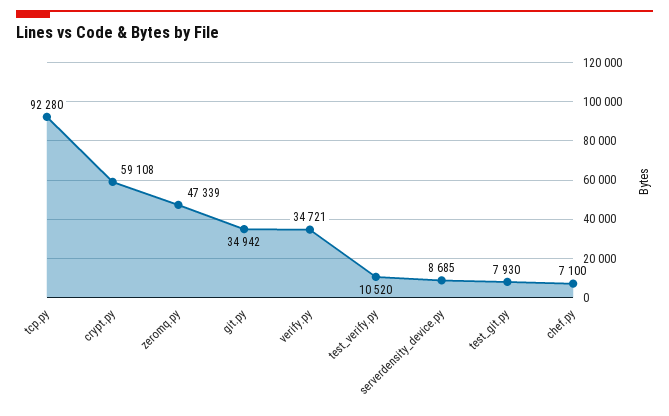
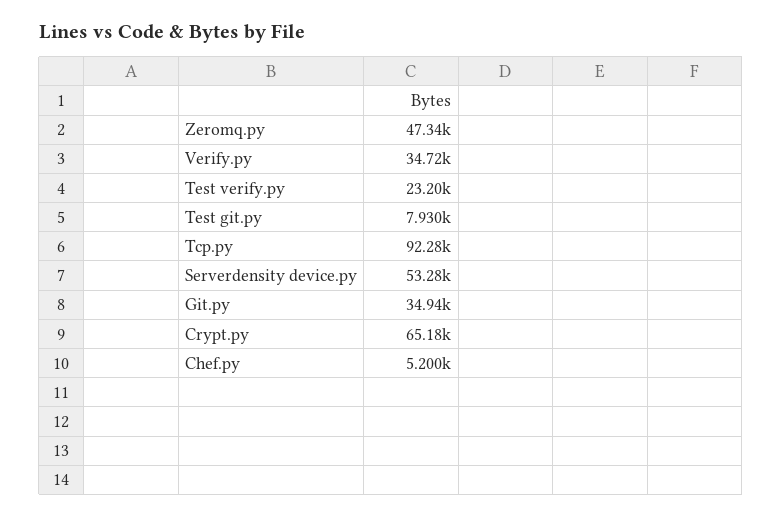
crypt.py: 59108 -> 65180
test_verify.py: 10520 -> 23200
serverdensity_device.py: 8685 -> 53280
chef.py: 7100 -> 5200

